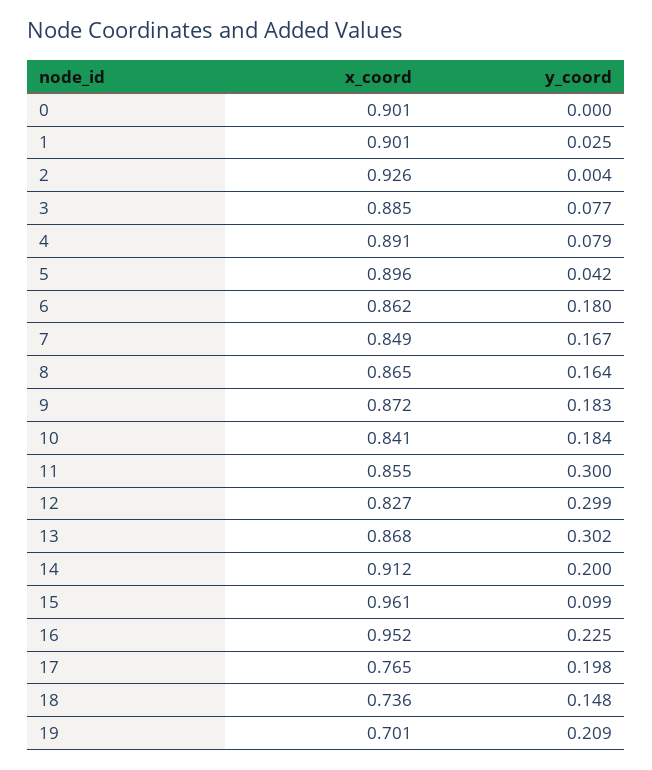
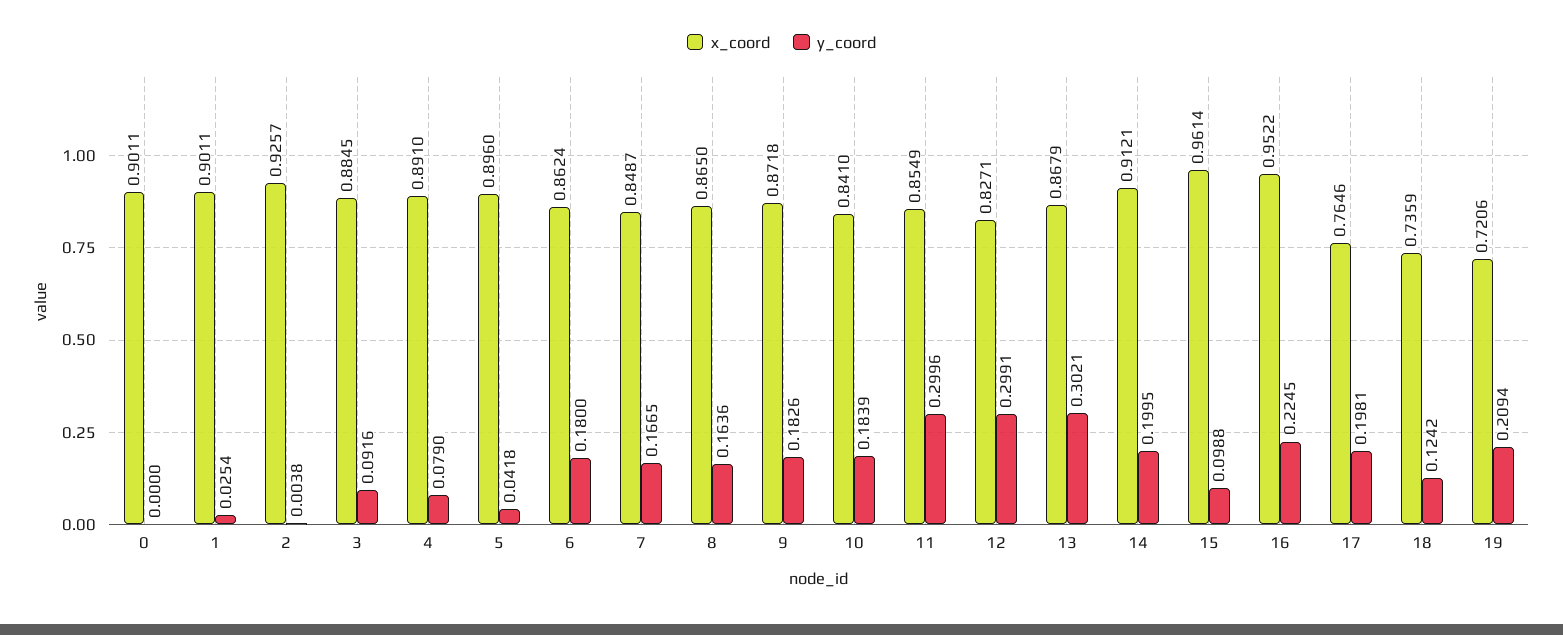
y_coord, 3: 0.077 -> 0.0916
y_coord, 18: 0.148 -> 0.1242
x_coord, 19: 0.701 -> 0.7206

